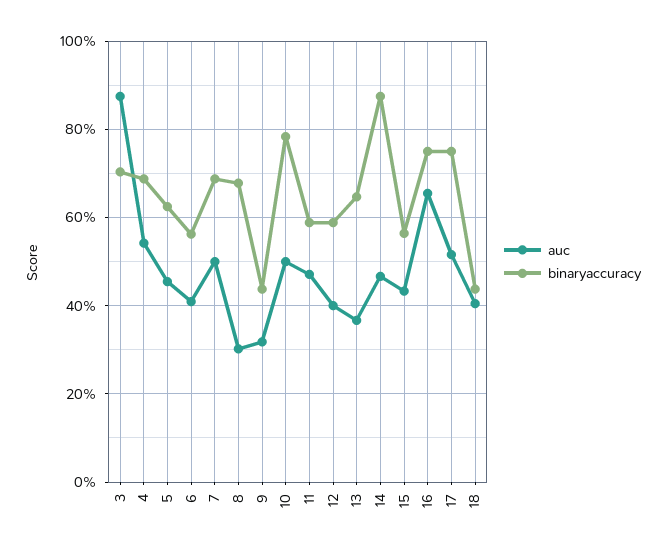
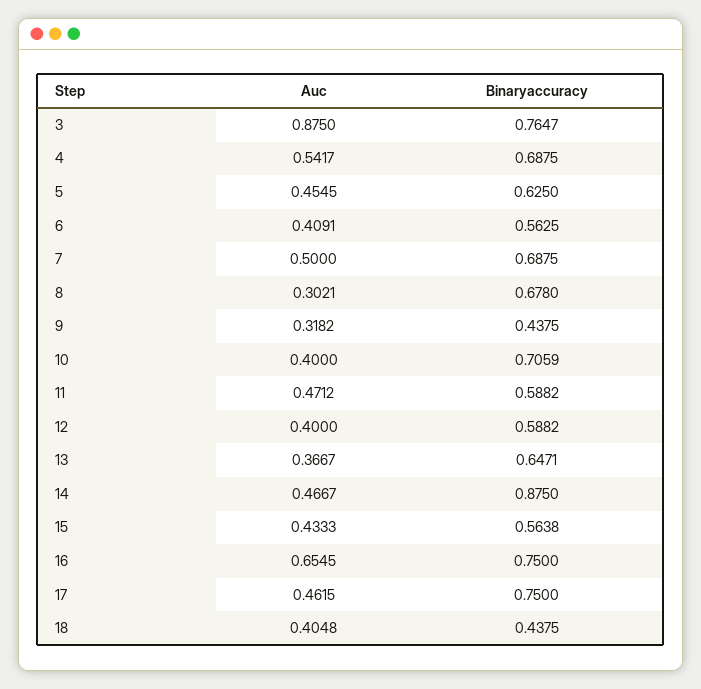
binaryaccuracy, 3: 0.7 -> 0.7647
auc, 10: 0.5 -> 0.4
binaryaccuracy, 10: 0.78 -> 0.7059
auc, 17: 0.52 -> 0.4615

